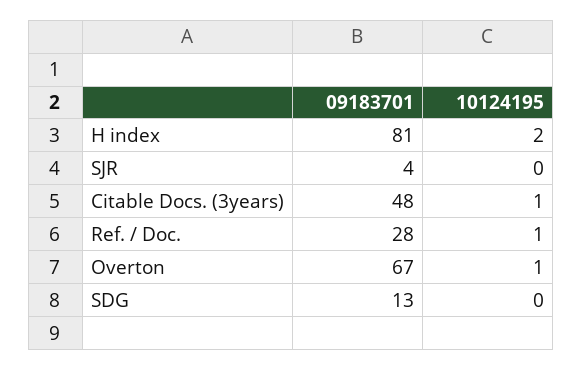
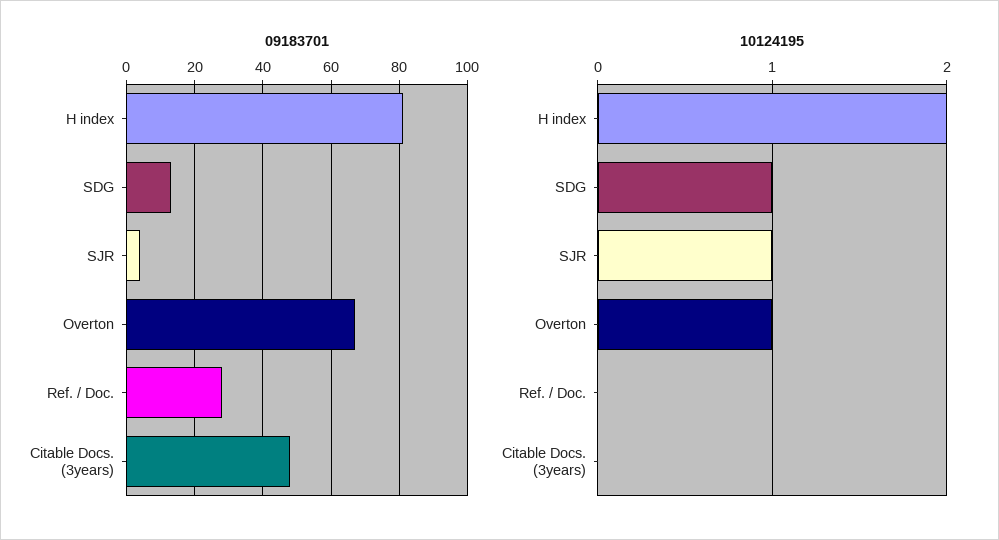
10124195, SJR: 0 -> 1
10124195, Citable Docs. (3years): 1 -> 0
10124195, Ref. / Doc.: 1 -> 0
10124195, SDG: 0 -> 1

